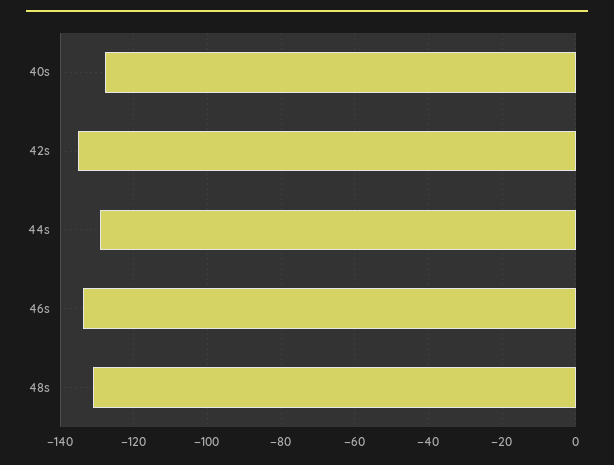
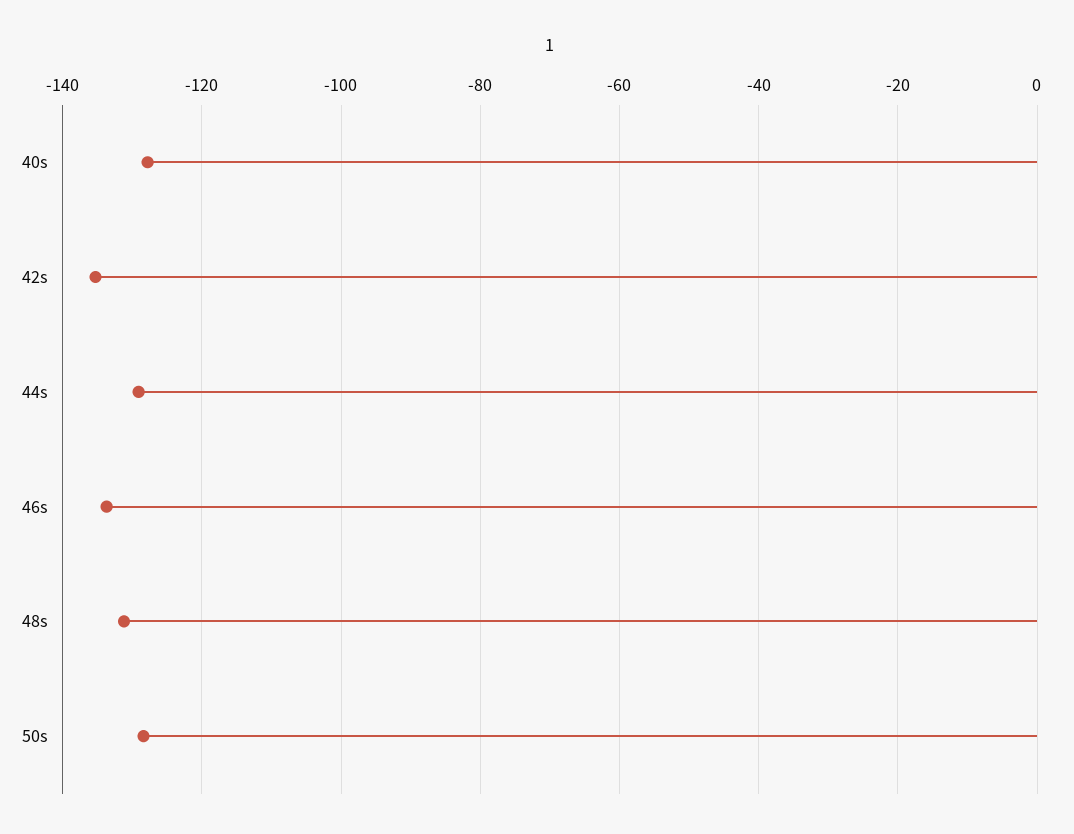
50s: none -> -128

